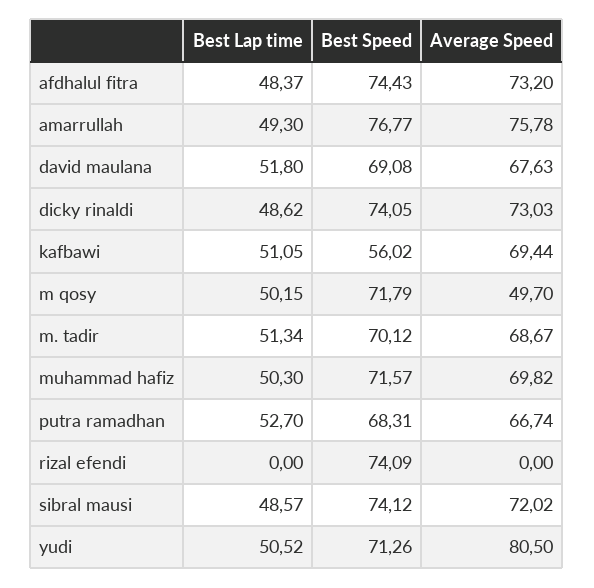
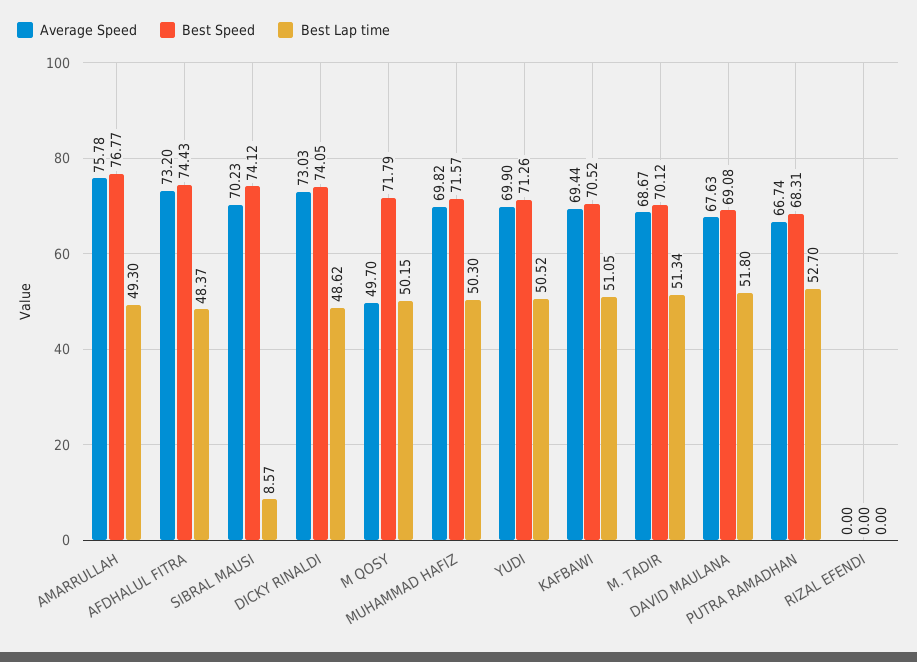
Best Speed, kafbawi: 56.02 -> 70.52
Best Speed, rizal efendi: 74.09 -> 0
Best Lap time, sibral mausi: 48.57 -> 8.57
Average Speed, sibral mausi: 72.02 -> 70.23
Average Speed, yudi: 80.5 -> 69.9

